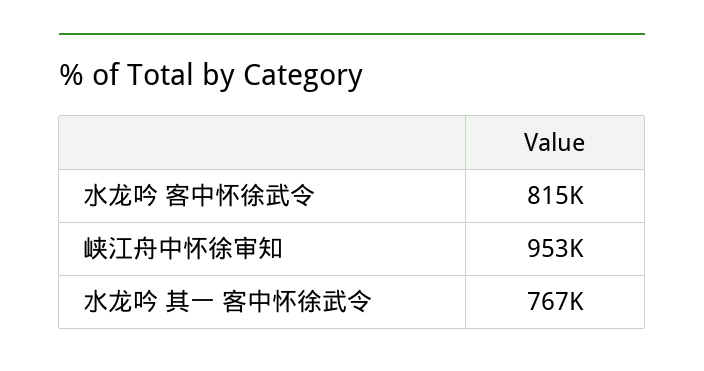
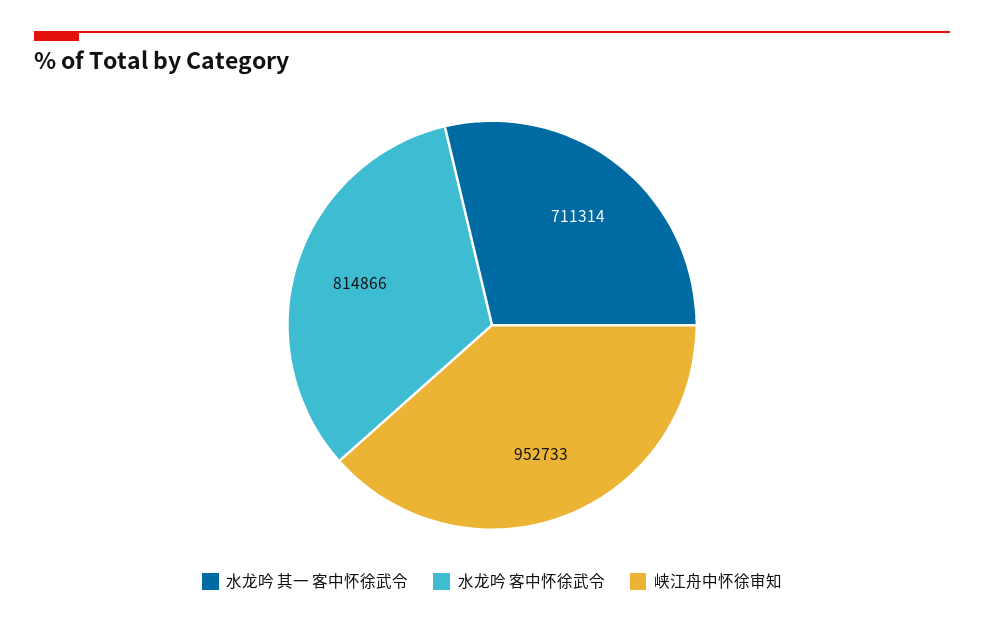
水龙吟 其一 客中怀徐武令: 767000 -> 711314

